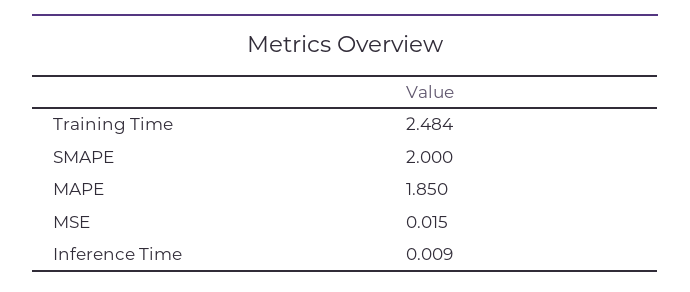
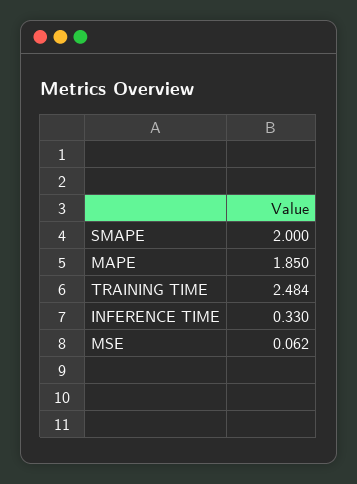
MSE: 0.015 -> 0.062
Inference Time: 0.009 -> 0.33

